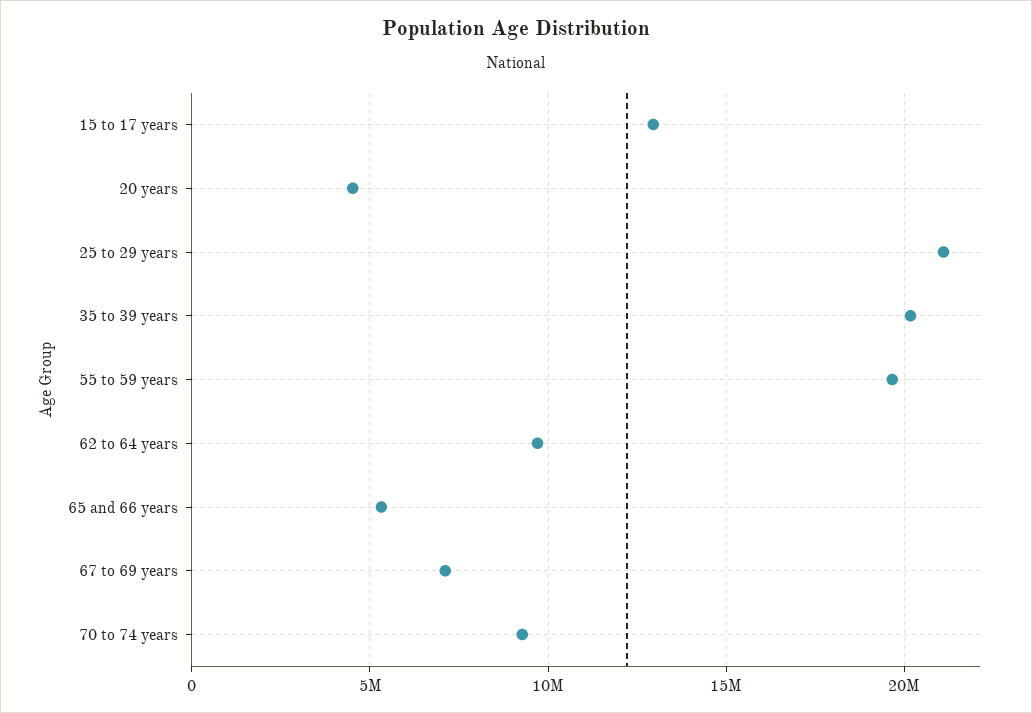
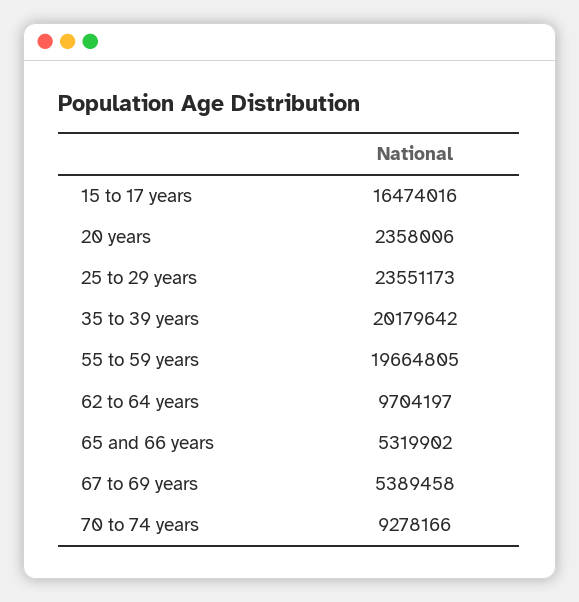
15 to 17 years: 13000000 -> 16474016
20 years: 4500000 -> 2358006
25 to 29 years: 21000000 -> 23551173
67 to 69 years: 7000000 -> 5389458

